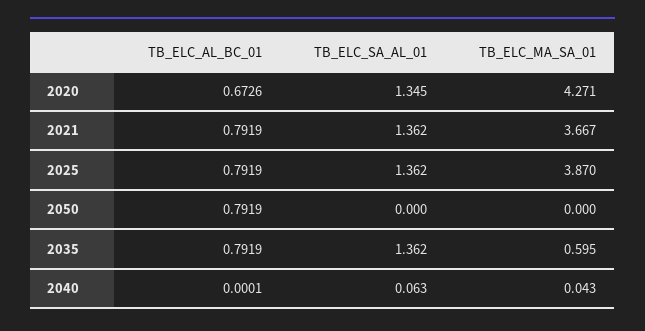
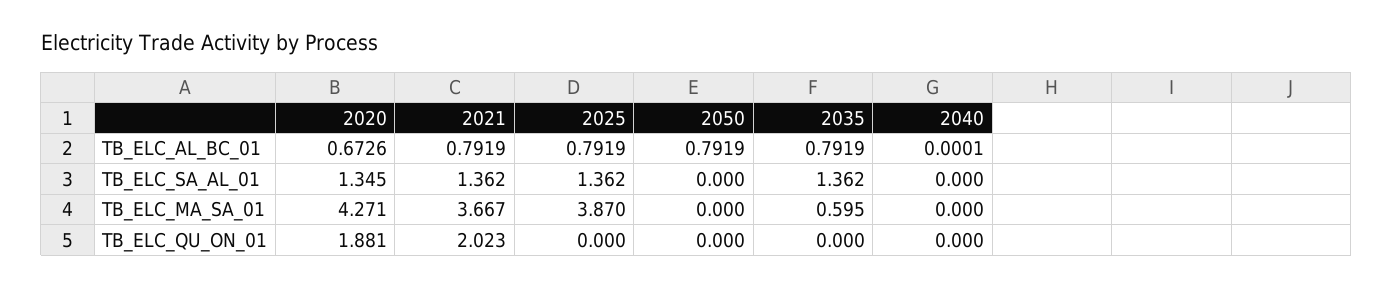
TB_ELC_SA_AL_01, 2040: 0.063 -> 0
TB_ELC_MA_SA_01, 2040: 0.043 -> 0
TB_ELC_QU_ON_01, 2020: none -> 1.881
TB_ELC_QU_ON_01, 2021: none -> 2.023
TB_ELC_QU_ON_01, 2025: none -> 0
TB_ELC_QU_ON_01, 2050: none -> 0
TB_ELC_QU_ON_01, 2035: none -> 0
TB_ELC_QU_ON_01, 2040: none -> 0

